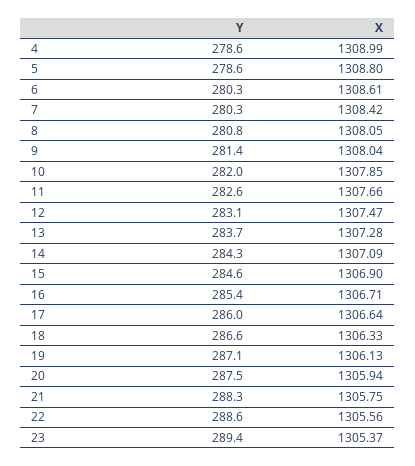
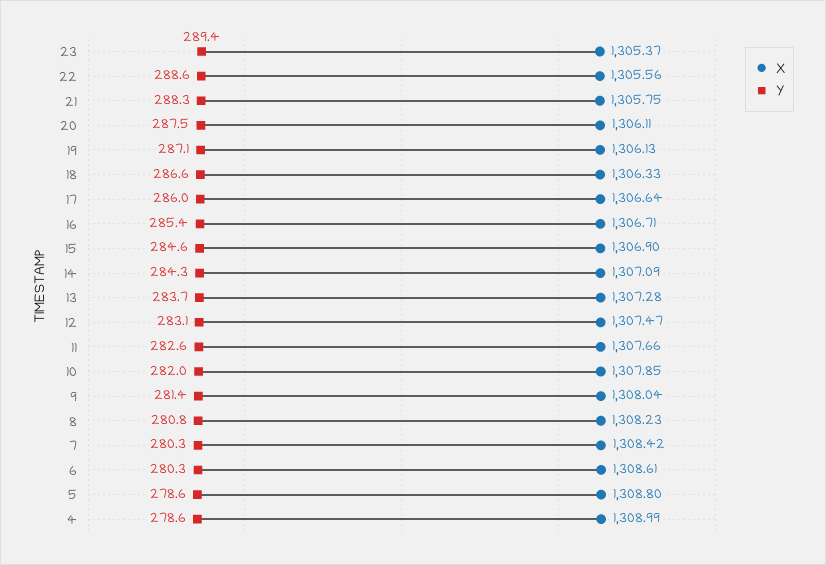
X, 8: 1308.05 -> 1308.23
X, 20: 1305.94 -> 1306.11

